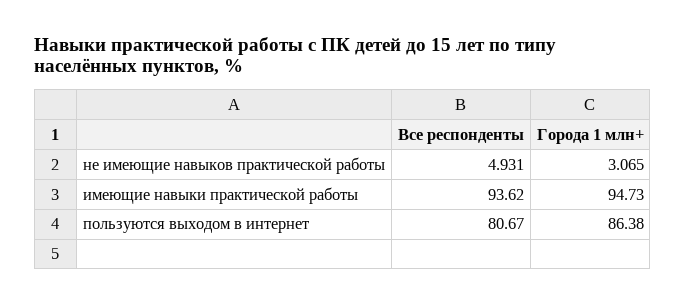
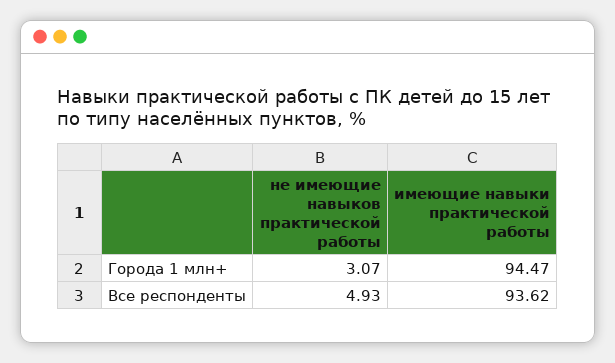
Города 1 млн+, имеющие навыки практической работы: 94.73 -> 94.47
Все респонденты, пользуются выходом в интернет: 80.67 -> none
Города 1 млн+, пользуются выходом в интернет: 86.38 -> none

